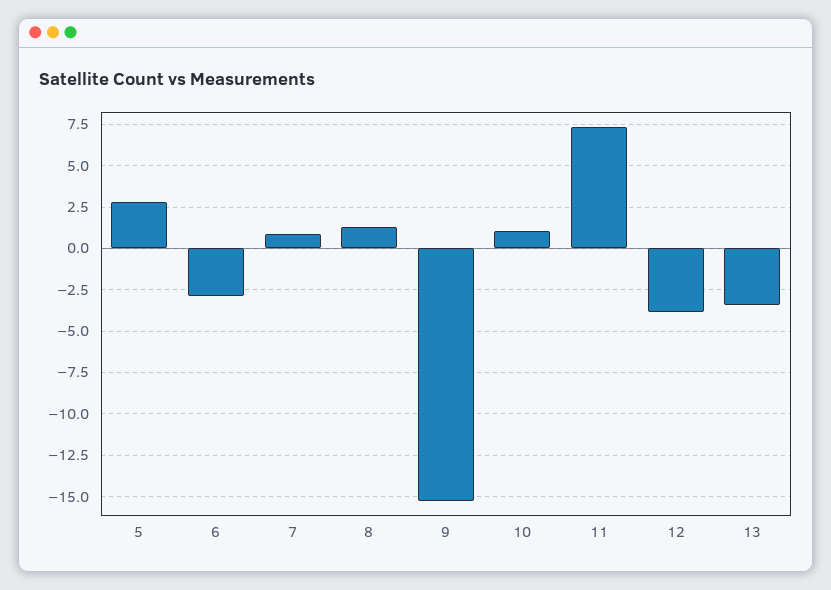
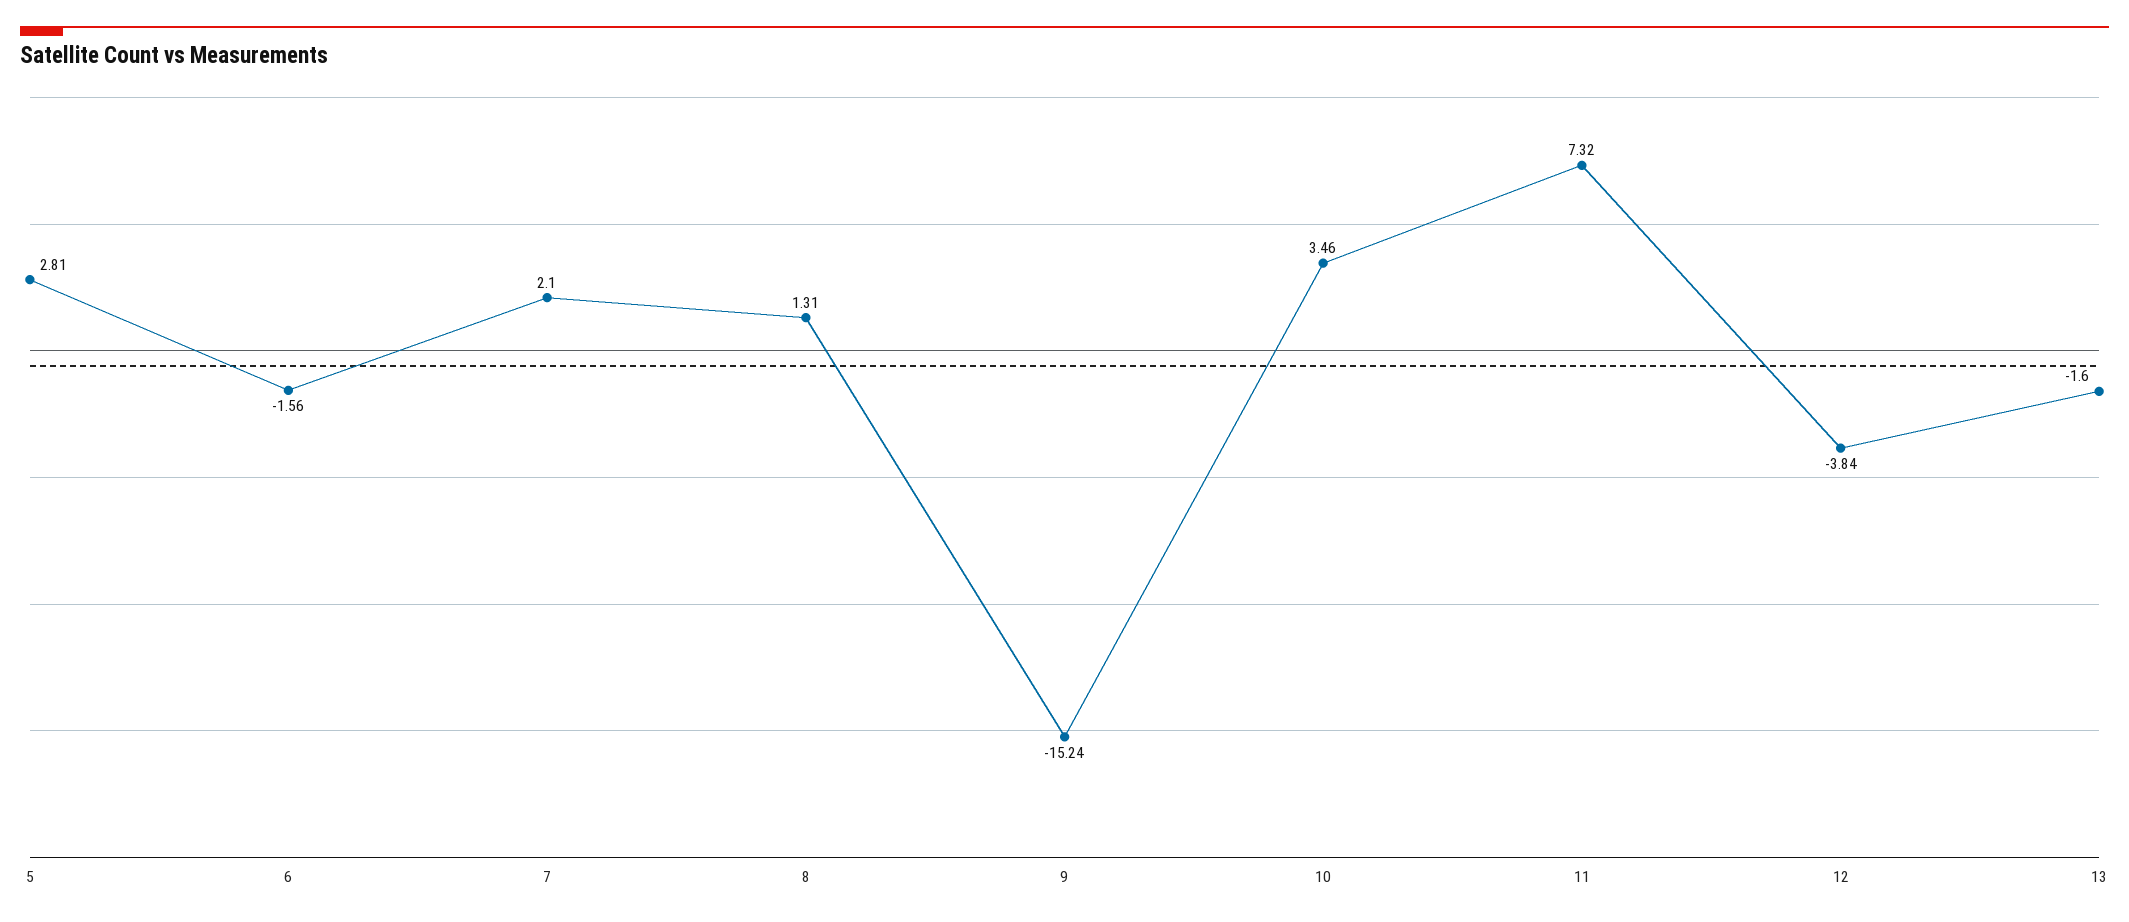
6: -3 -> -1.56
7: 1 -> 2.1
10: 1 -> 3.46
13: -3.5 -> -1.6

